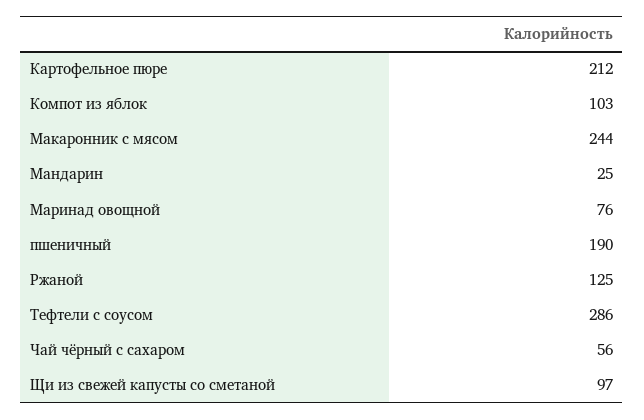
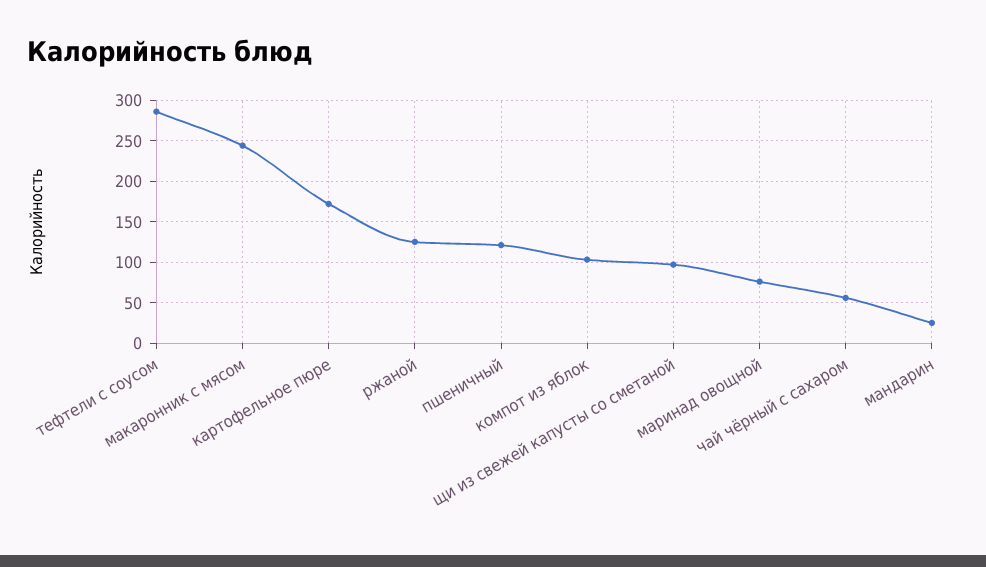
Картофельное пюре: 212 -> 170
пшеничный: 190 -> 120

